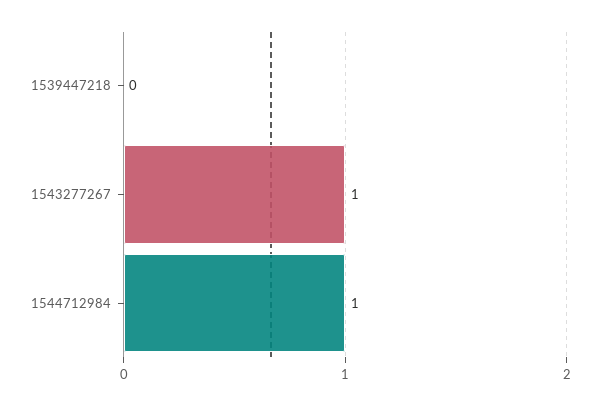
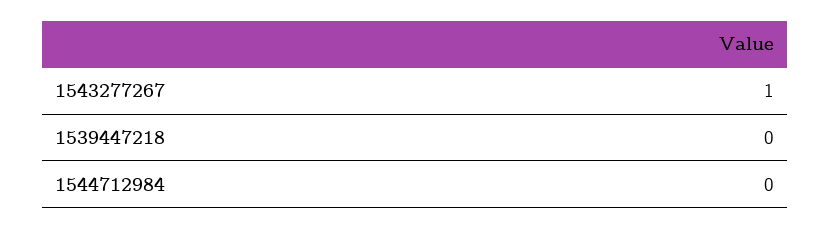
1544712984: 1 -> 0

